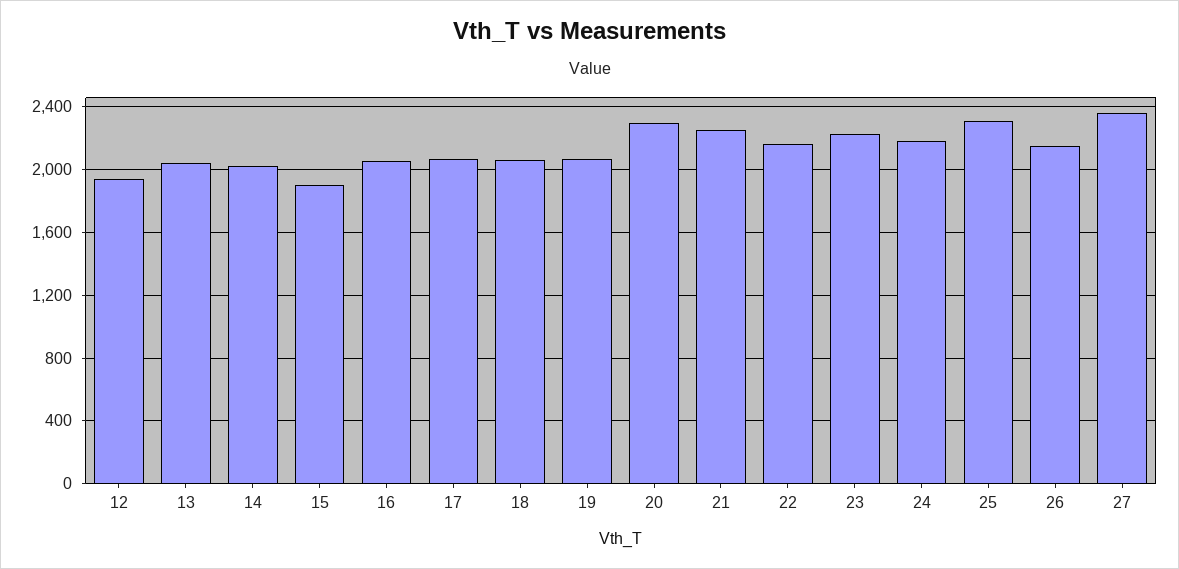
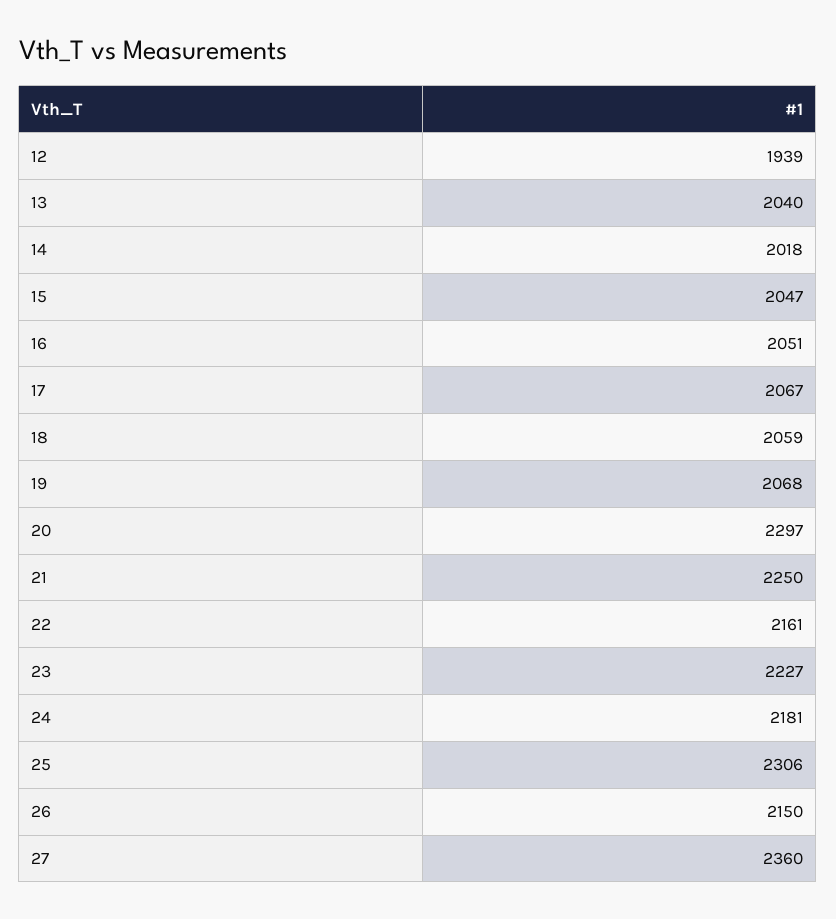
15: 1900 -> 2047

